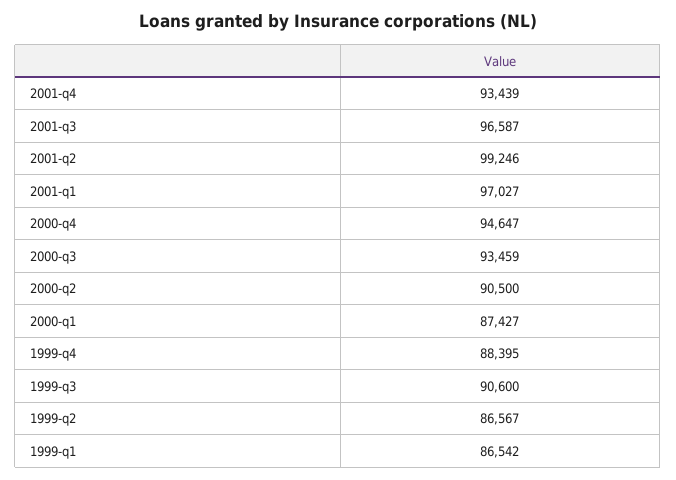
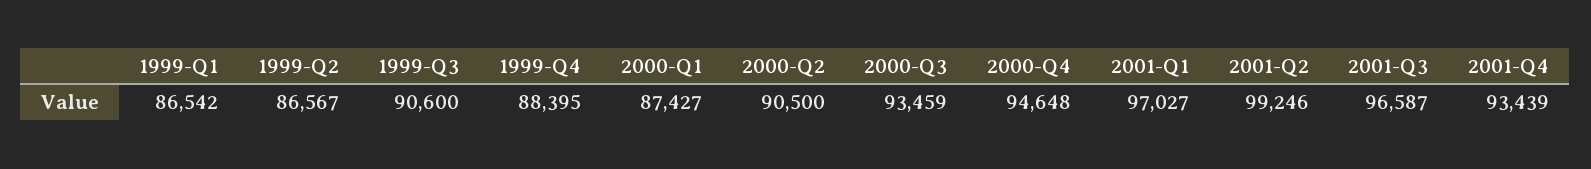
2000-q4: 94647 -> 94648

